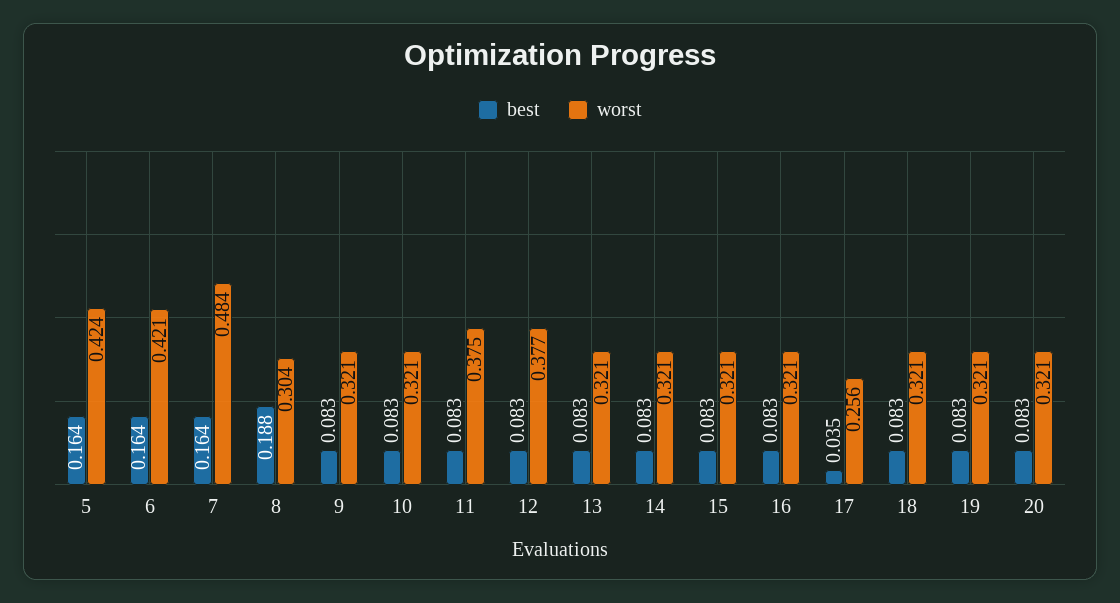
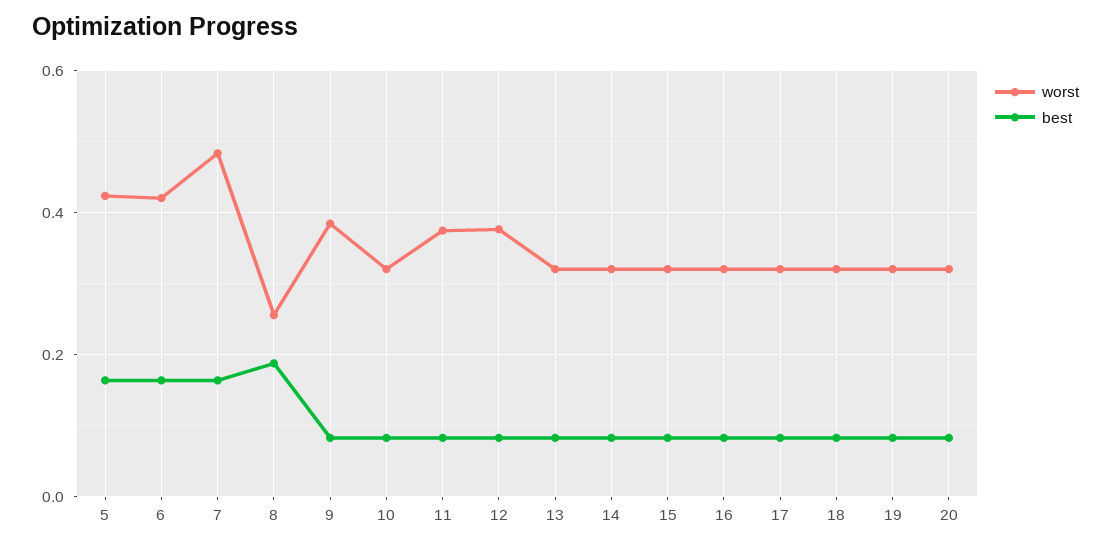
worst, 8: 0.304 -> 0.26
worst, 9: 0.321 -> 0.38
best, 17: 0.035 -> 0.08
worst, 17: 0.256 -> 0.32

